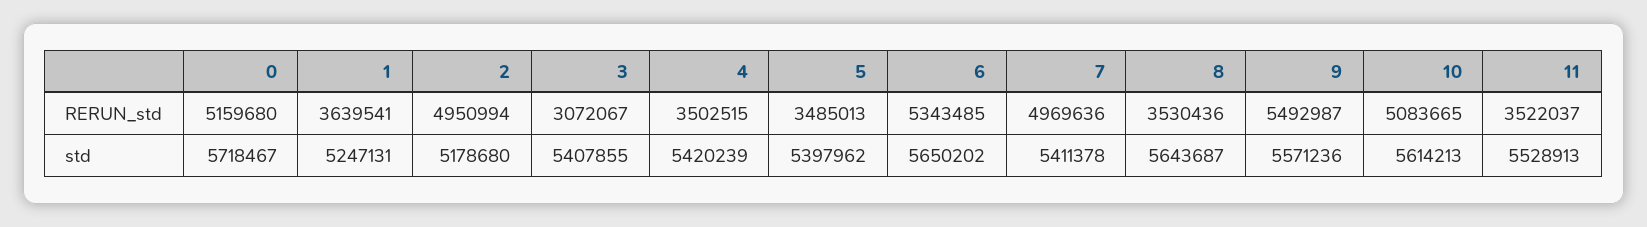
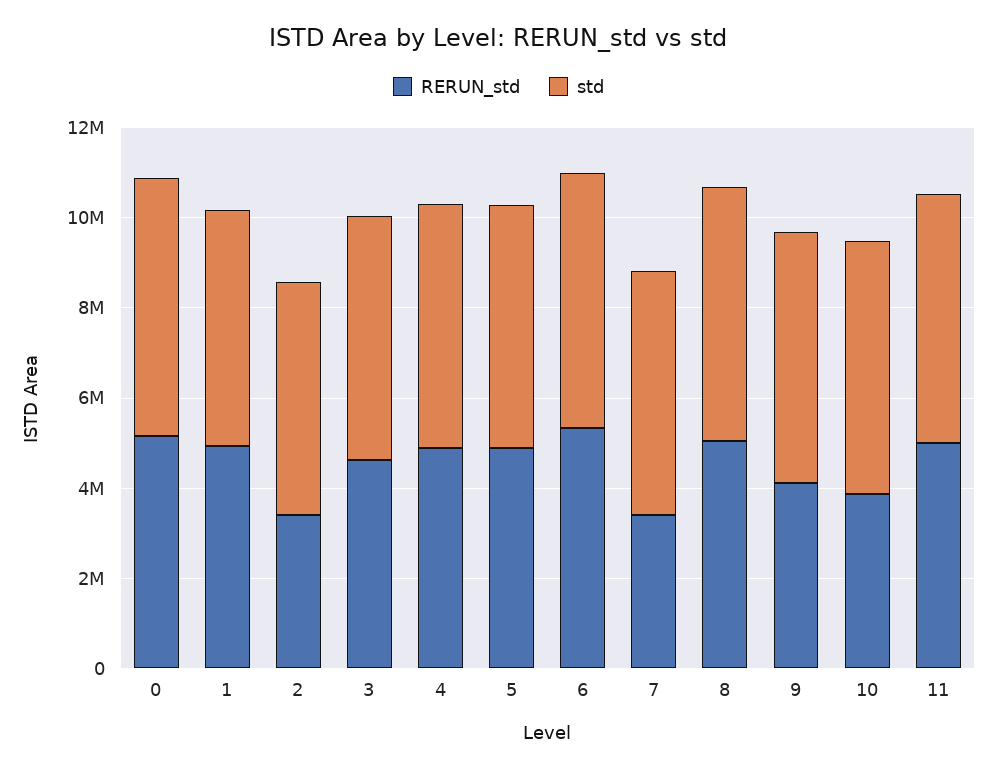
RERUN_std, 1: 3639541 -> 5000000
RERUN_std, 2: 4950994 -> 3500000
RERUN_std, 3: 3072067 -> 4500000
RERUN_std, 4: 3502515 -> 5000000
RERUN_std, 5: 3485013 -> 5000000
RERUN_std, 7: 4969636 -> 3500000
RERUN_std, 8: 3530436 -> 5000000
RERUN_std, 9: 5492987 -> 4000000
RERUN_std, 10: 5083665 -> 4000000
RERUN_std, 11: 3522037 -> 5000000

